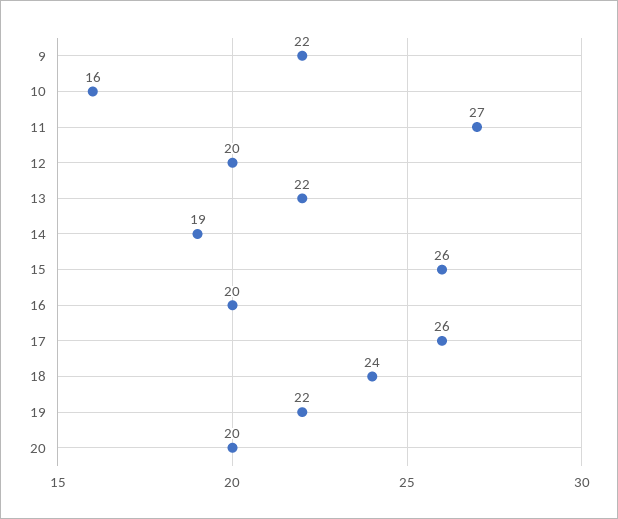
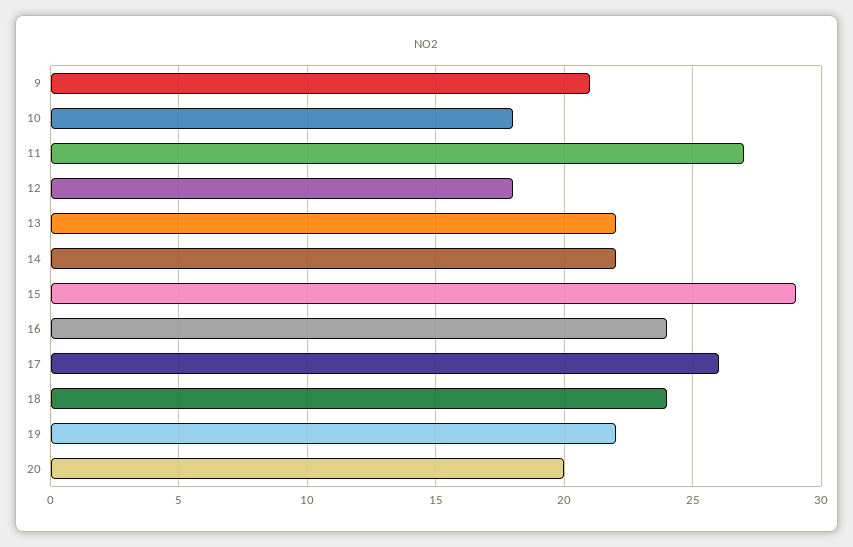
9: 22 -> 21
10: 16 -> 18
12: 20 -> 18
14: 19 -> 22
15: 26 -> 29
16: 20 -> 24

